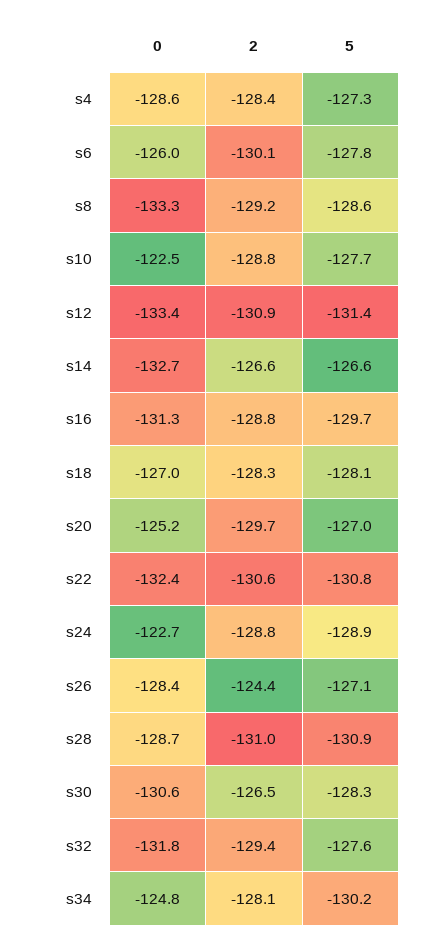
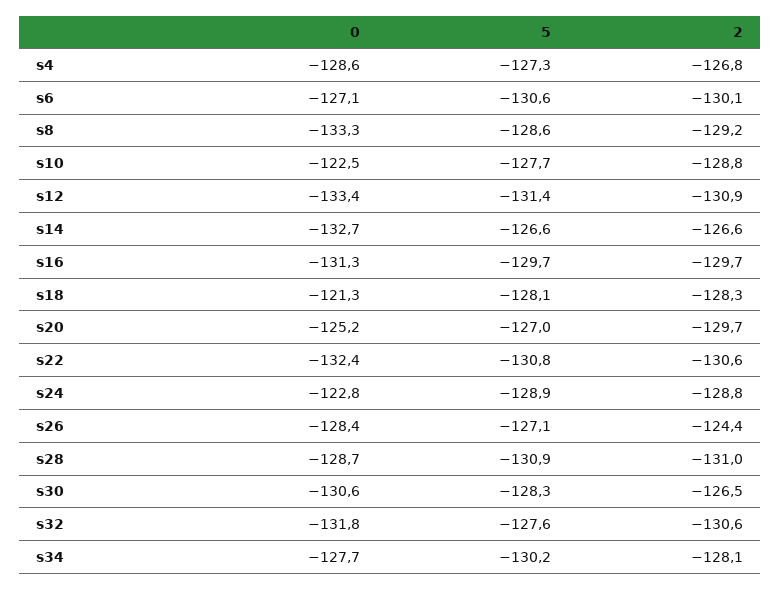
2, s4: -128.4 -> -126.8
0, s6: -126 -> -127.1
5, s6: -127.8 -> -130.6
2, s16: -128.8 -> -129.7
0, s18: -127 -> -121.3
0, s24: -122.7 -> -122.8
2, s32: -129.4 -> -130.6
0, s34: -124.8 -> -127.7

